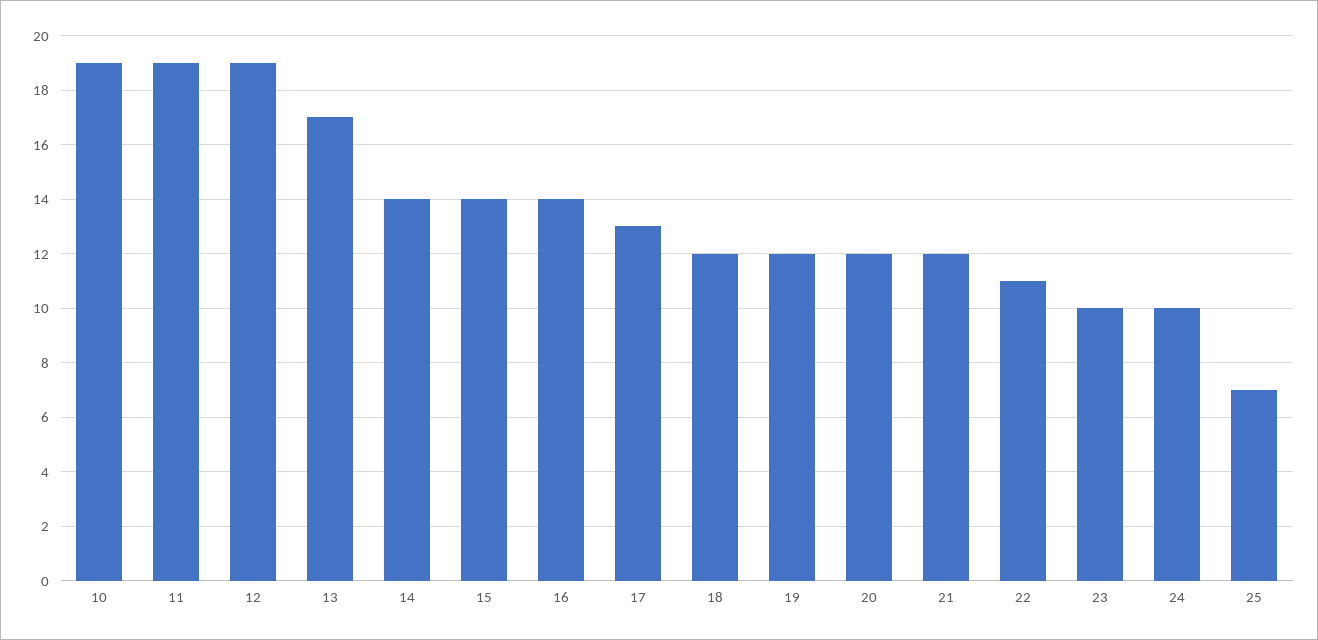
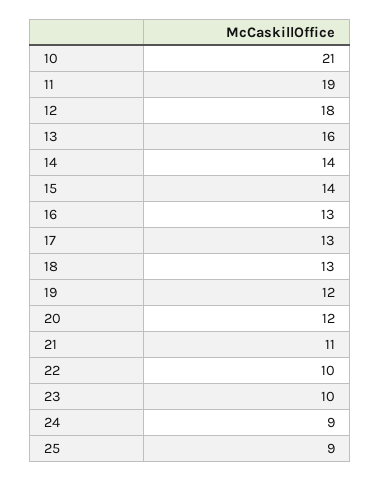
10: 19 -> 21
12: 19 -> 18
13: 17 -> 16
16: 14 -> 13
18: 12 -> 13
21: 12 -> 11
22: 11 -> 10
24: 10 -> 9
25: 7 -> 9

